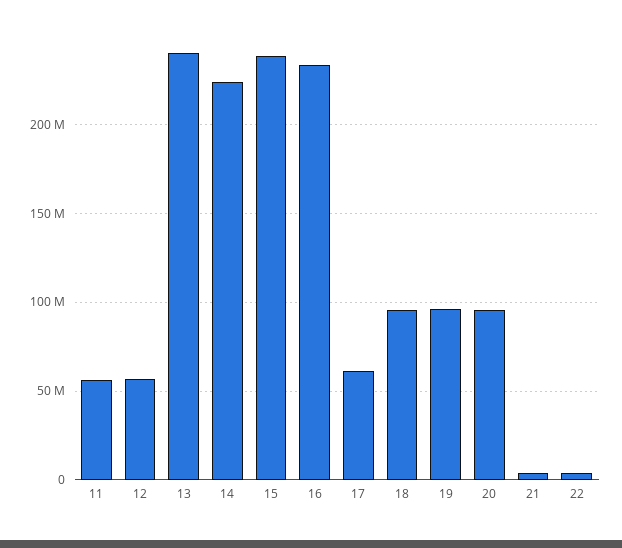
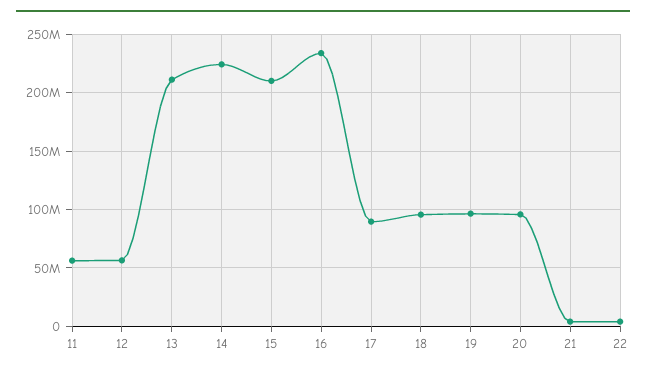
13: 240000000 -> 210000000
15: 240000000 -> 210000000
17: 60000000 -> 90000000

